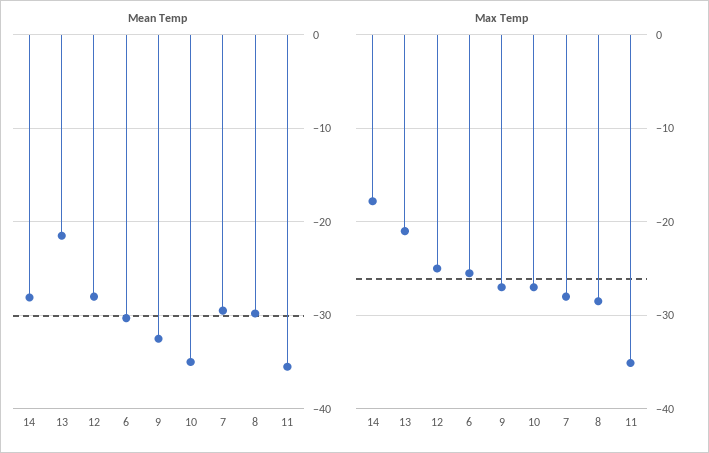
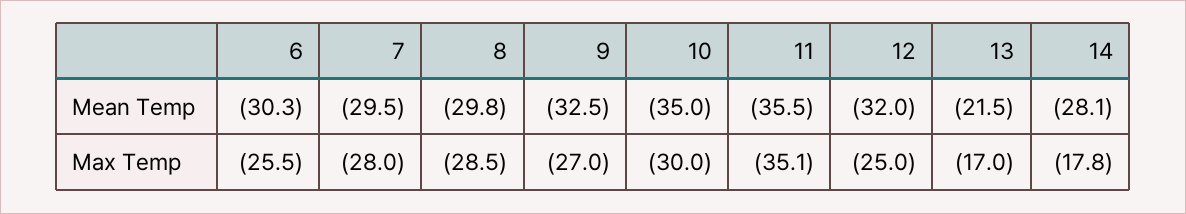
Mean Temp, 12: -28 -> -32
Max Temp, 13: -21 -> -17
Max Temp, 10: -27 -> -30

